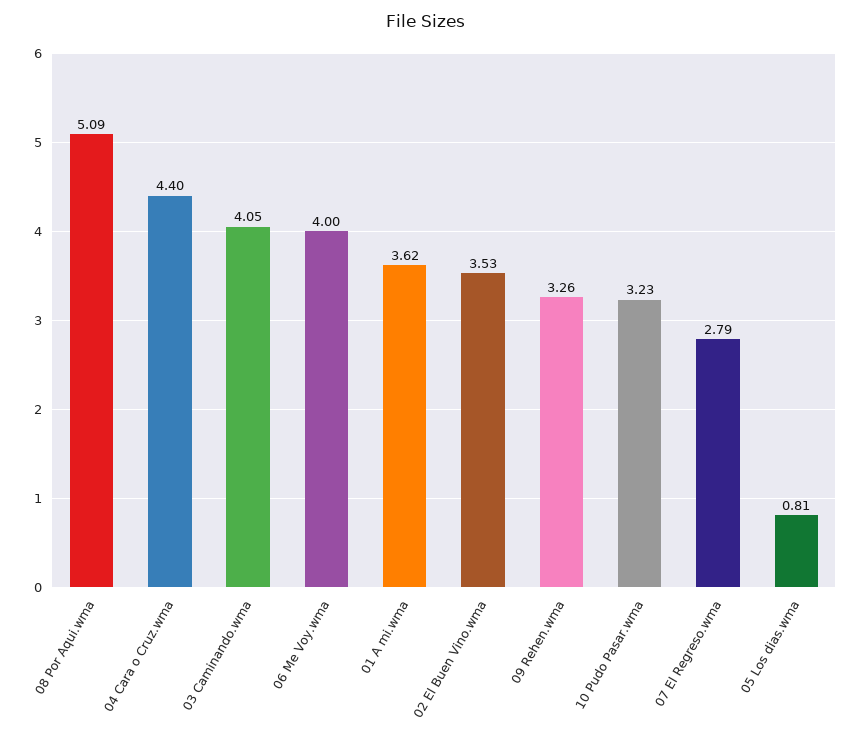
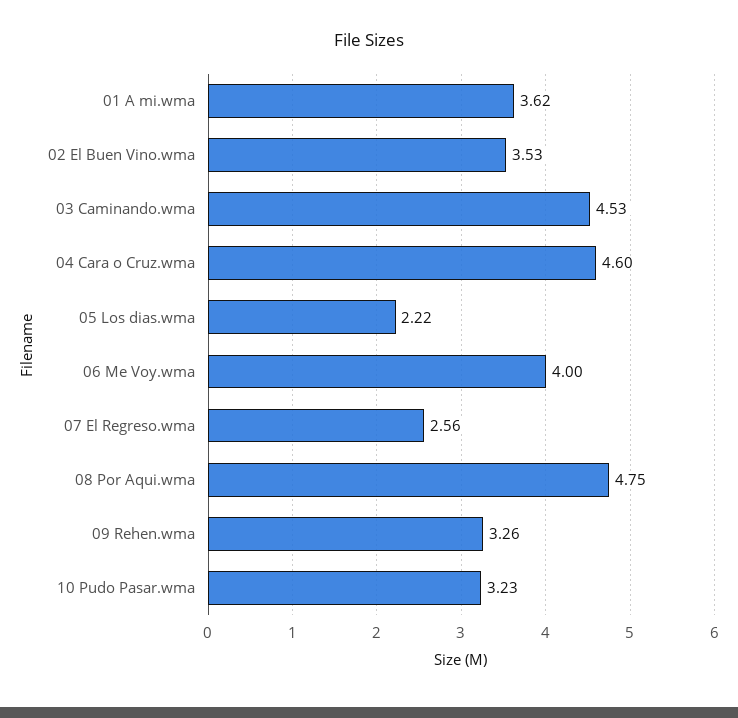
08 Por Aqui.wma: 5.09 -> 4.75
04 Cara o Cruz.wma: 4.4 -> 4.6
03 Caminando.wma: 4.05 -> 4.53
07 El Regreso.wma: 2.79 -> 2.56
05 Los dias.wma: 0.81 -> 2.22

